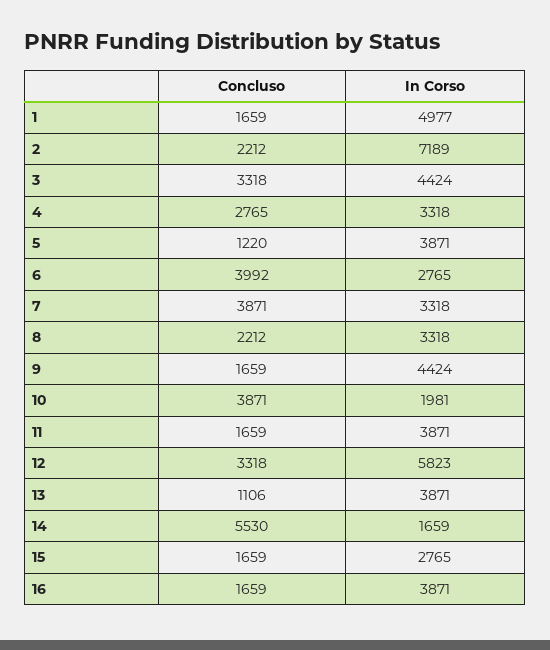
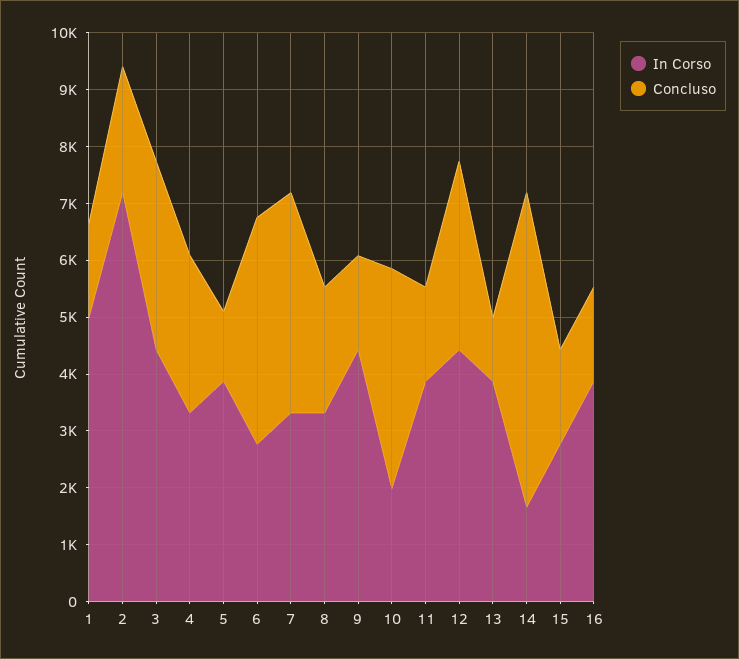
In Corso, 12: 5823 -> 4400

